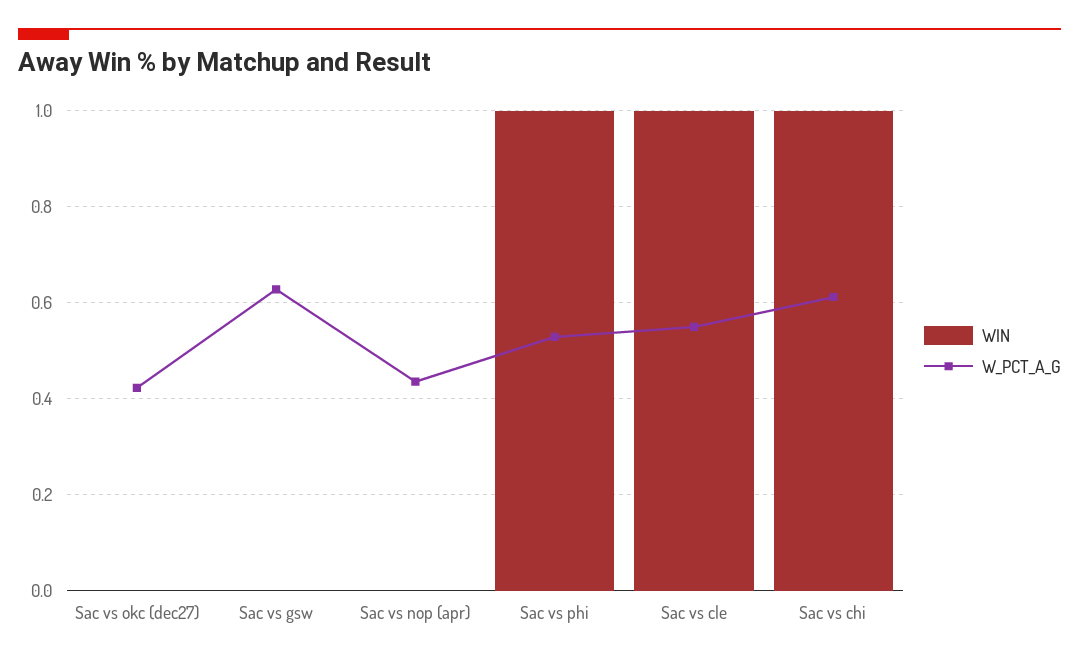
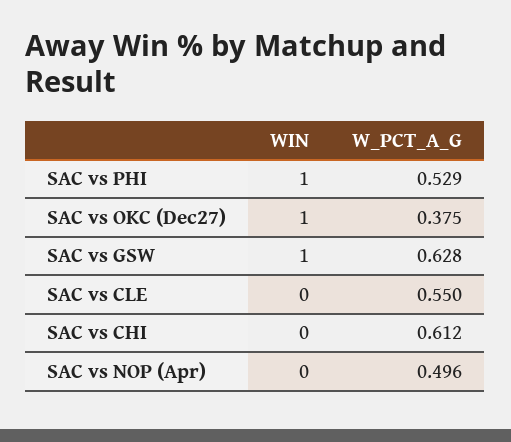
WIN, Sac vs okc (dec27): 0 -> 1
W_PCT_A_G, Sac vs okc (dec27): 0.42 -> 0.375
WIN, Sac vs gsw: 0 -> 1
W_PCT_A_G, Sac vs nop (apr): 0.44 -> 0.496
WIN, Sac vs cle: 1 -> 0
WIN, Sac vs chi: 1 -> 0

